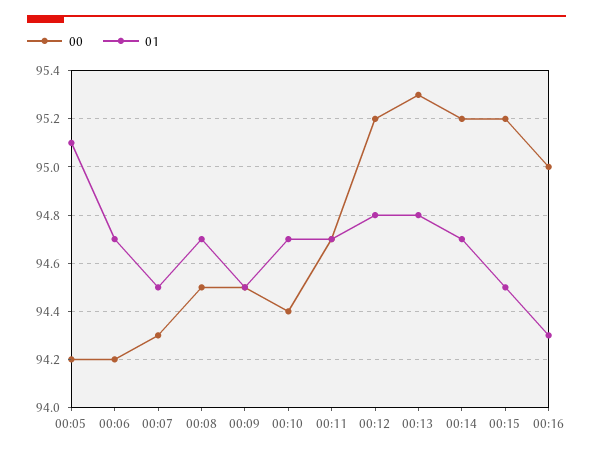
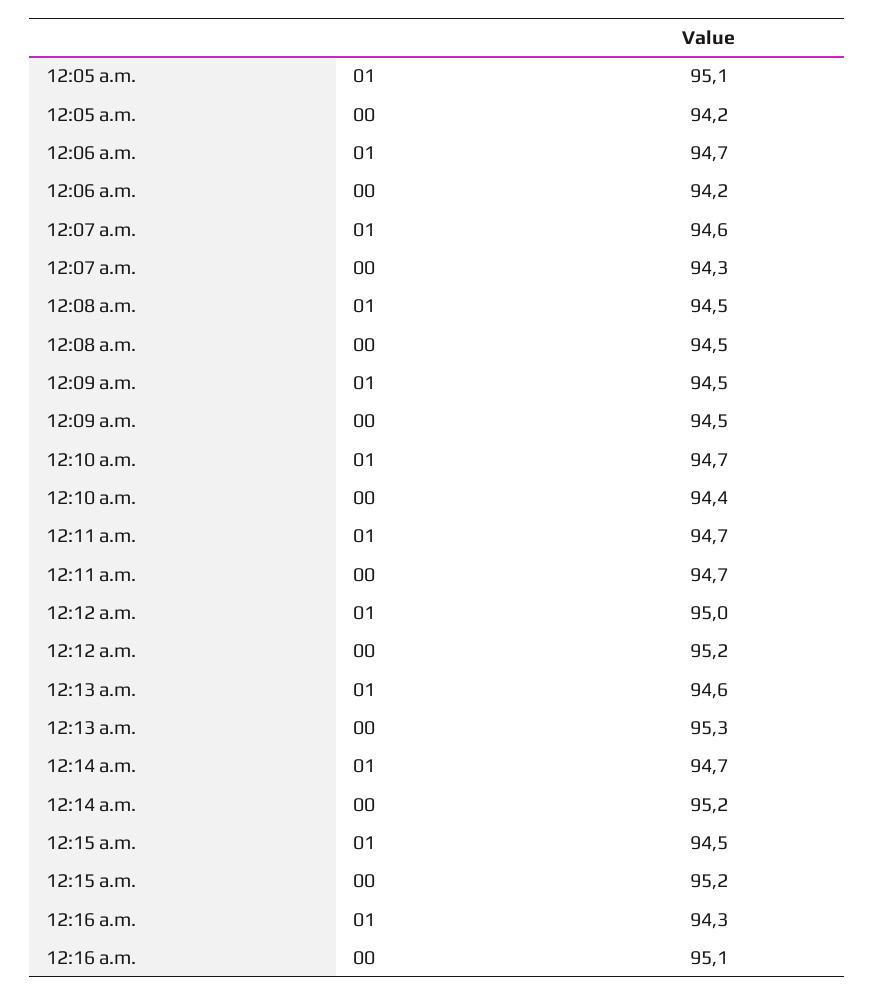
01, 00:07: 94.5 -> 94.6
01, 00:08: 94.7 -> 94.5
01, 00:12: 94.8 -> 95
01, 00:13: 94.8 -> 94.6
00, 00:16: 95 -> 95.1

